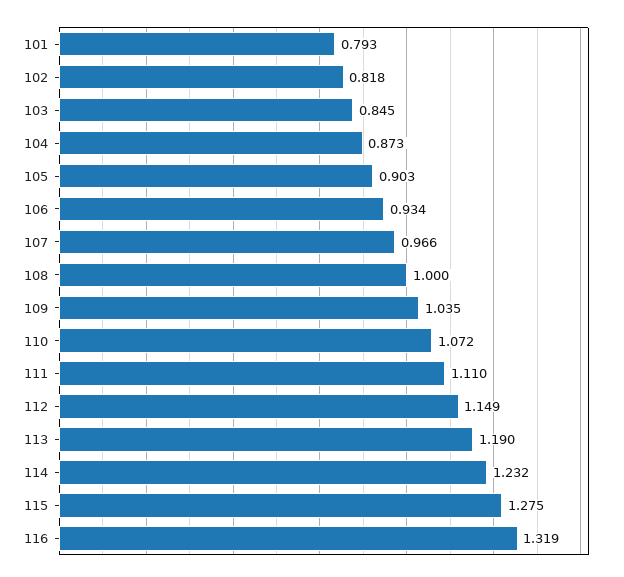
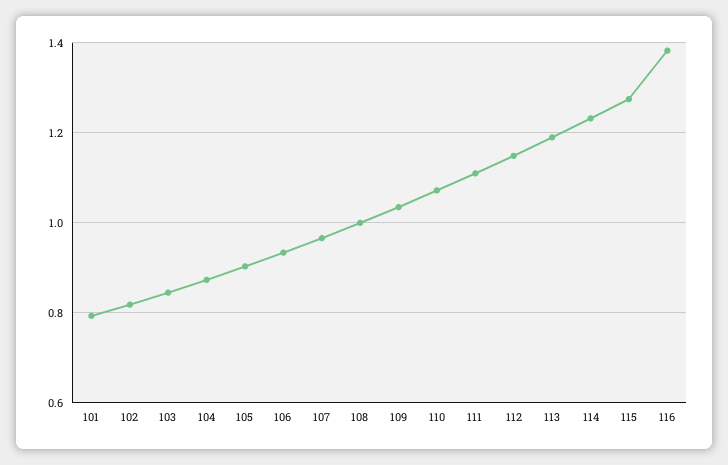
116: 1.319 -> 1.38

